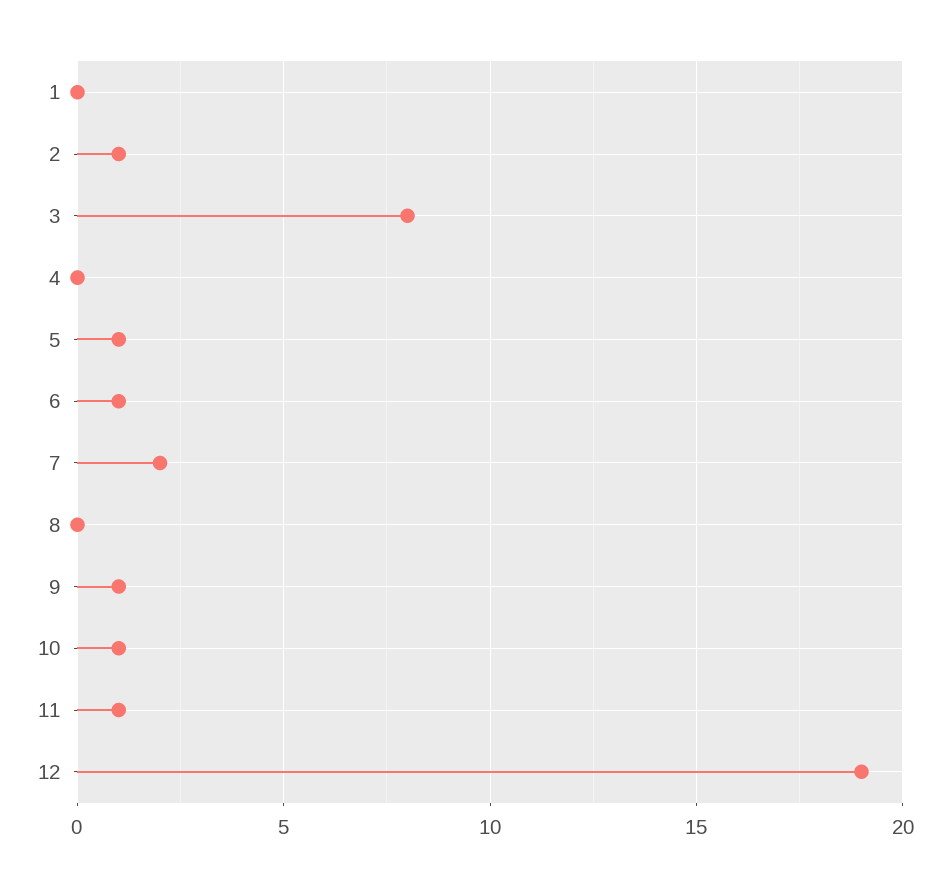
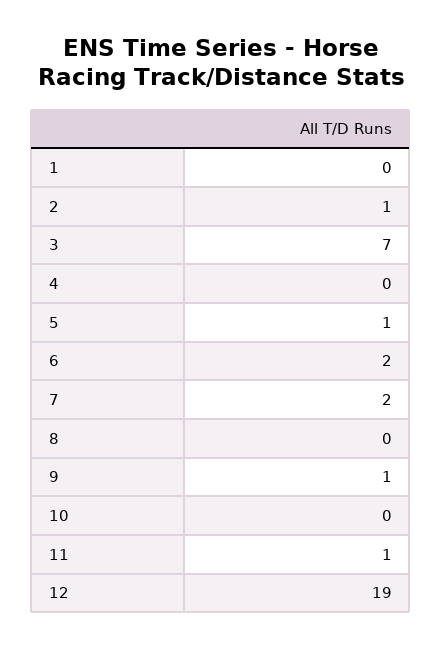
3: 8 -> 7
6: 1 -> 2
10: 1 -> 0

